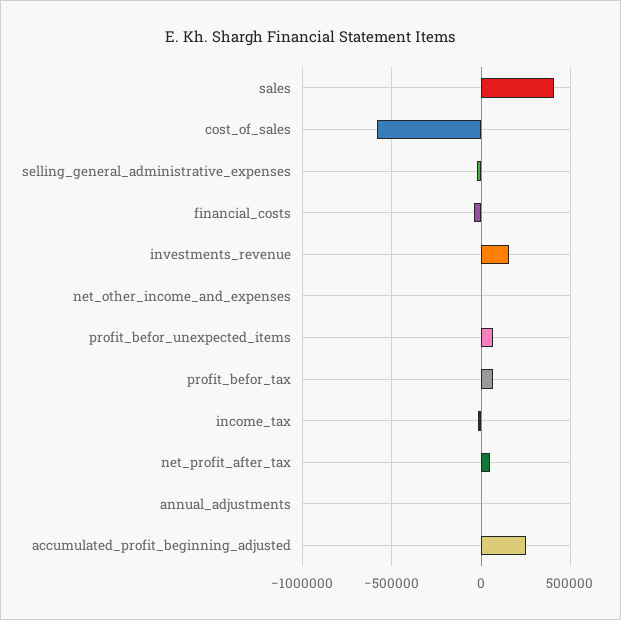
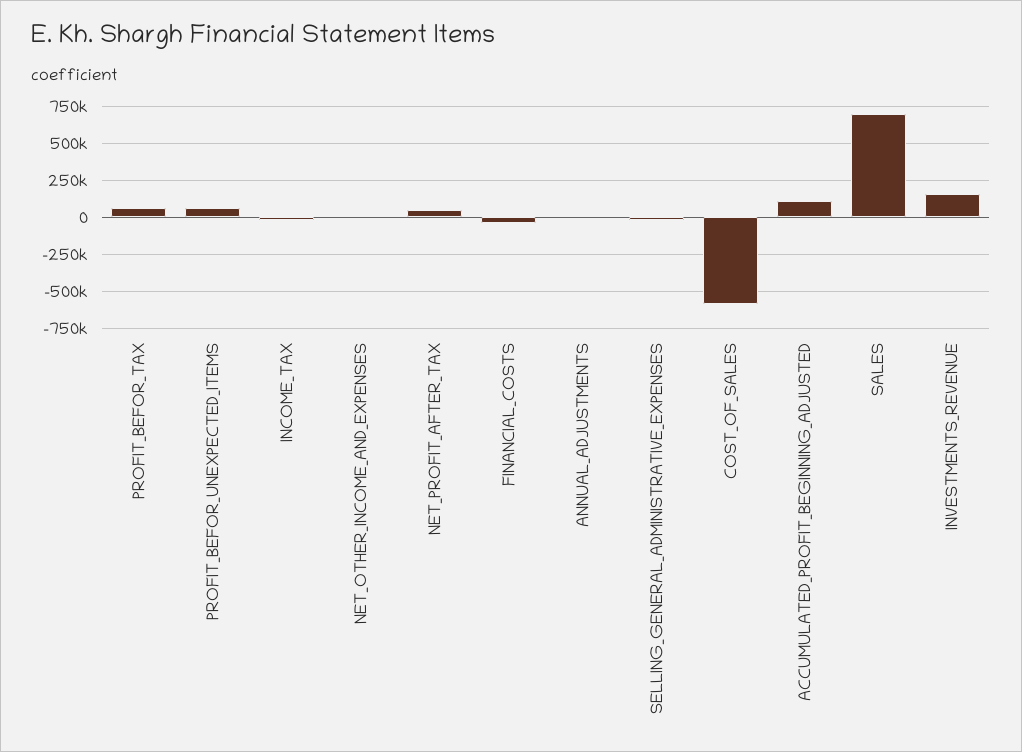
sales: 400000 -> 700000
accumulated_profit_beginning_adjusted: 250000 -> 100000

